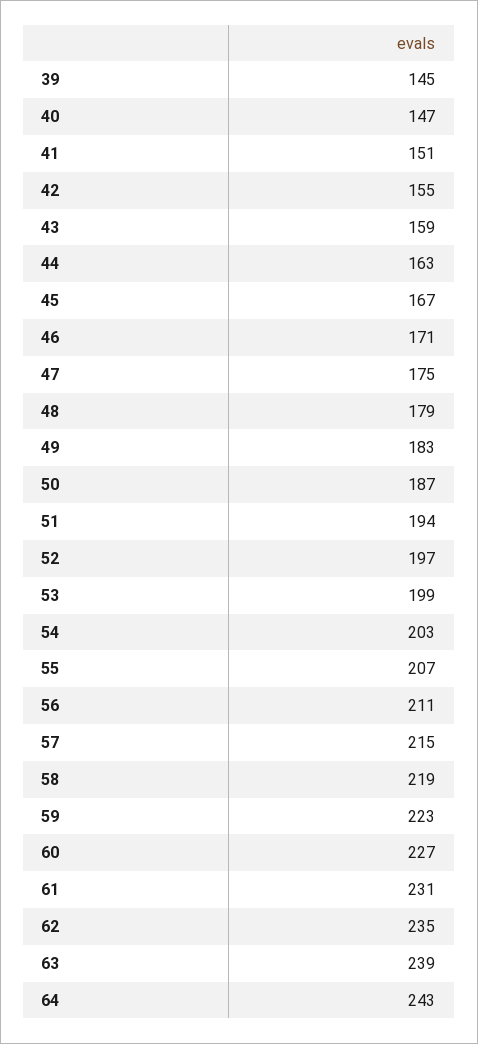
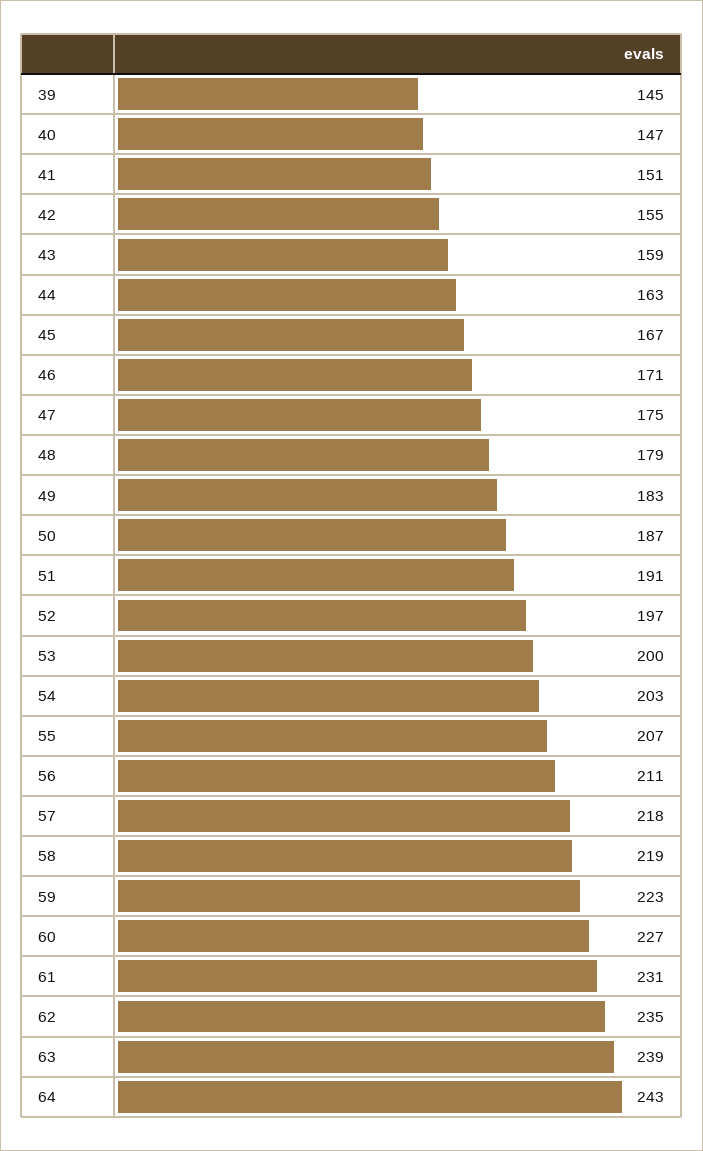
51: 194 -> 191
53: 199 -> 200
57: 215 -> 218

